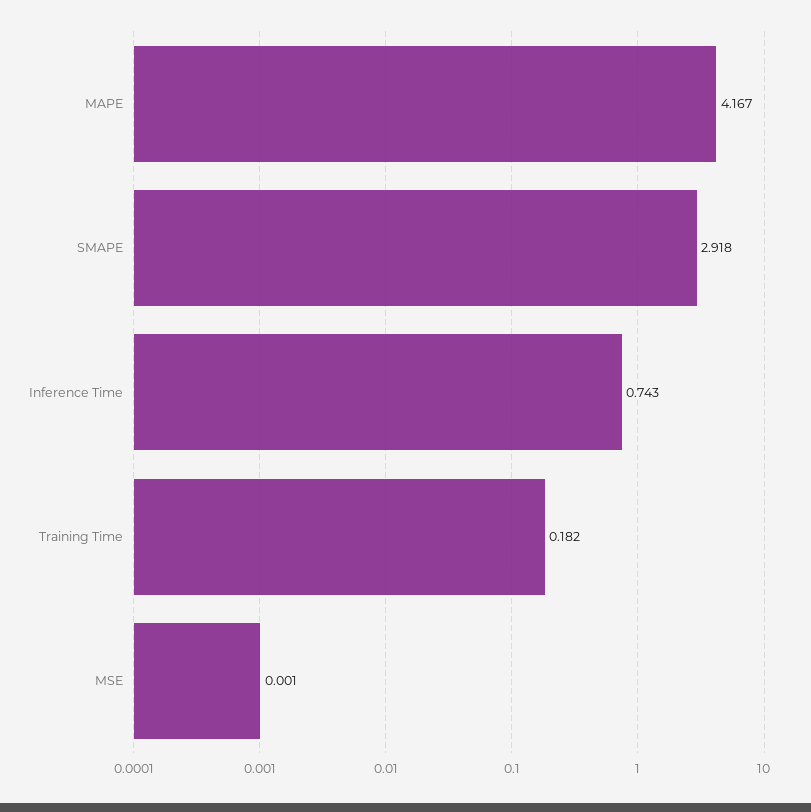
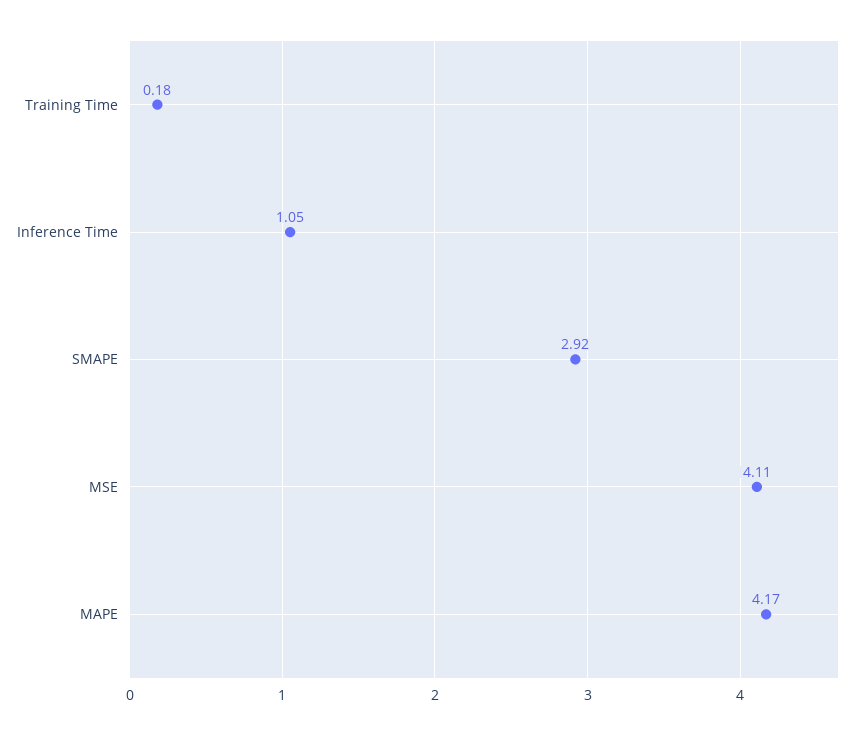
Inference Time: 0.743 -> 1.05
MSE: 0.001 -> 4.11

